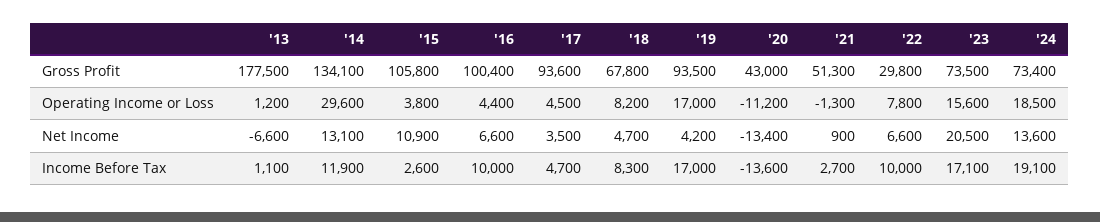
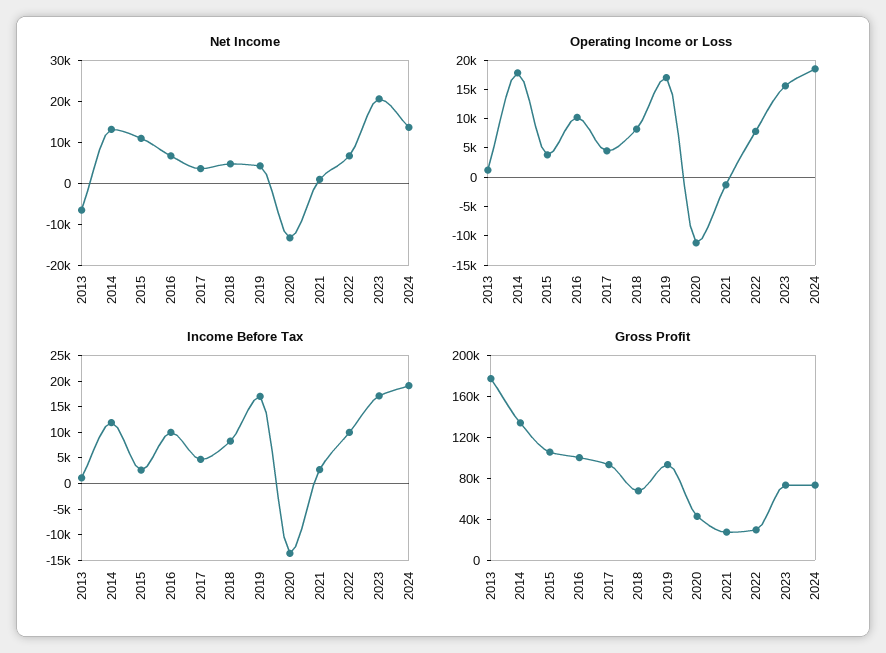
Gross Profit, '21: 51300 -> 30000
Operating Income or Loss, '14: 29600 -> 17500
Operating Income or Loss, '16: 4400 -> 10000

